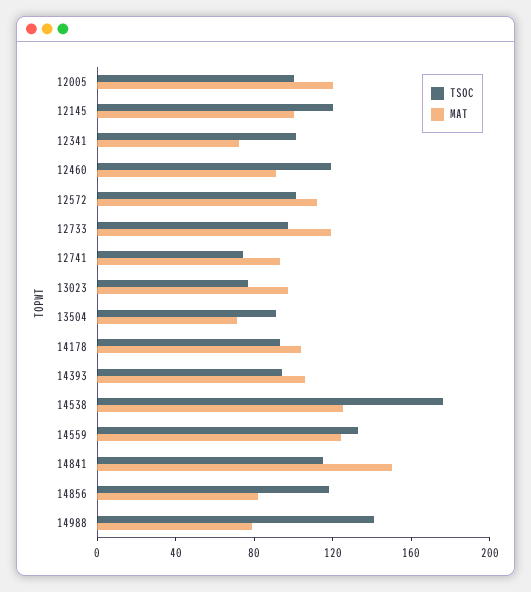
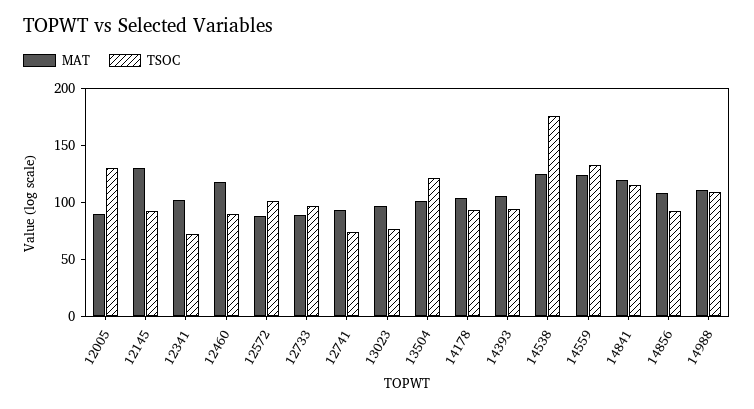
TSOC, 12005: 100 -> 130
MAT, 12005: 120 -> 90
TSOC, 12145: 120 -> 90
MAT, 12145: 100 -> 130
TSOC, 12341: 100 -> 70
MAT, 12341: 70 -> 100
TSOC, 12460: 120 -> 90
MAT, 12460: 90 -> 120
MAT, 12572: 110 -> 90
MAT, 12733: 120 -> 90
TSOC, 13504: 90 -> 120
MAT, 13504: 70 -> 100
MAT, 14841: 150 -> 120
TSOC, 14856: 120 -> 90
MAT, 14856: 80 -> 110
TSOC, 14988: 140 -> 110
MAT, 14988: 80 -> 110

